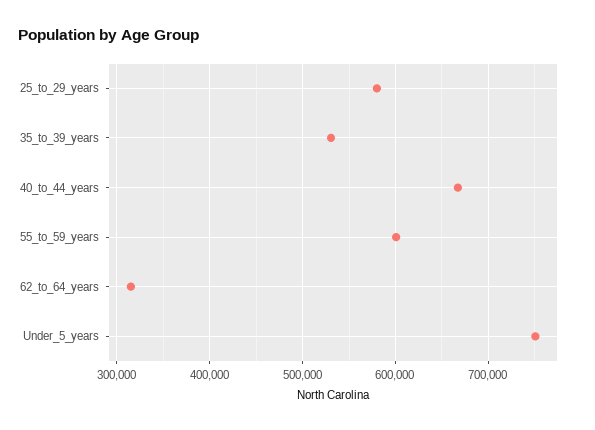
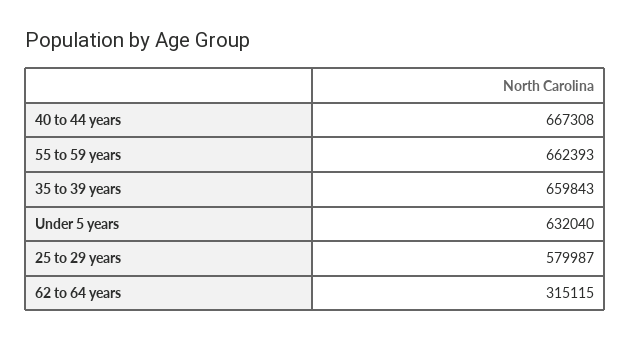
35_to_39_years: 530000 -> 659843
55_to_59_years: 600000 -> 662393
Under_5_years: 750000 -> 632040

